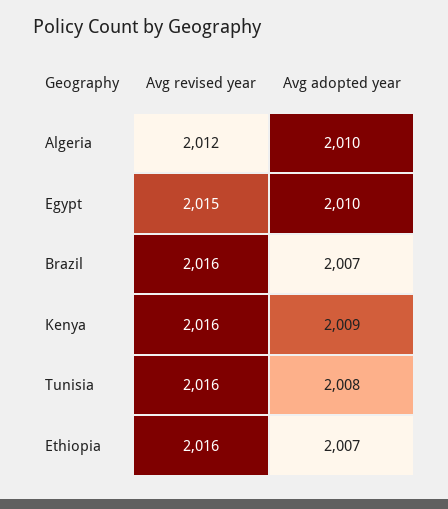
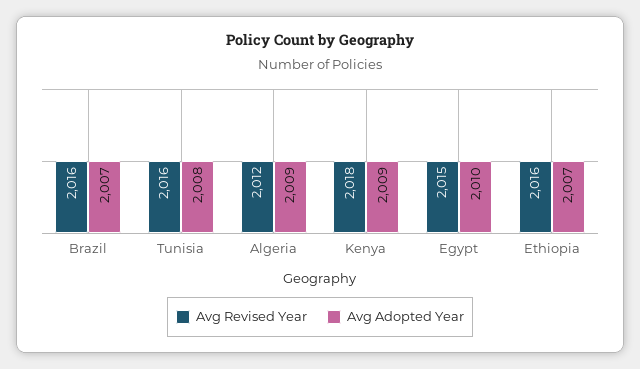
Avg adopted year, Algeria: 2010 -> 2009
Avg revised year, Kenya: 2016 -> 2018

